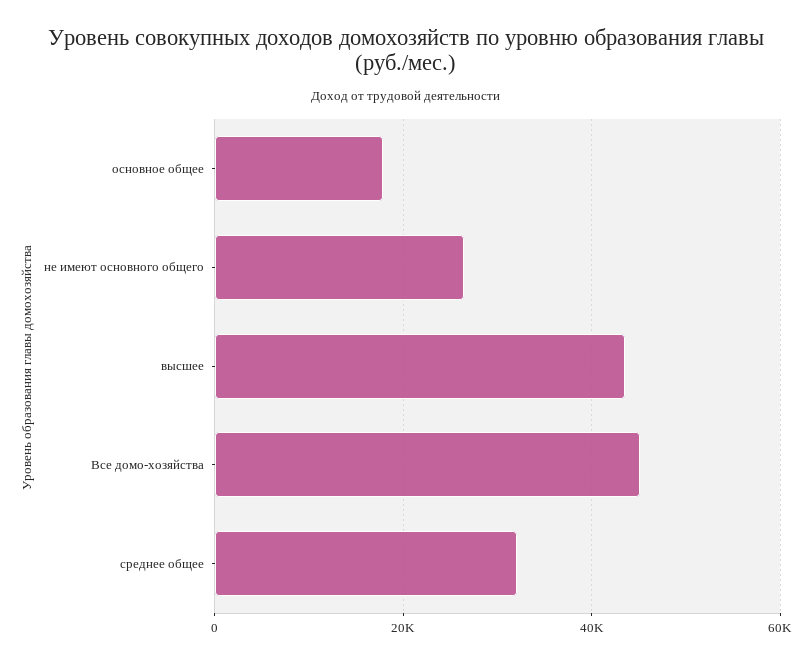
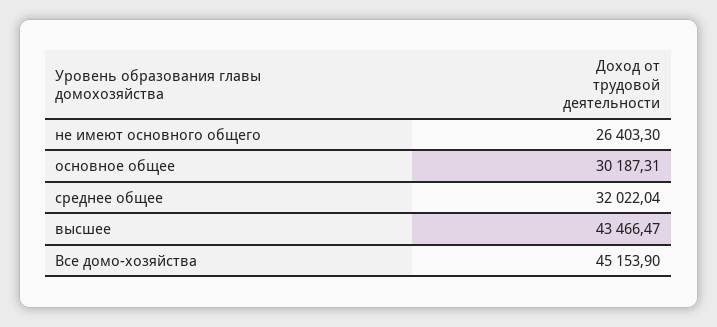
основное общее: 18000 -> 30187.31

